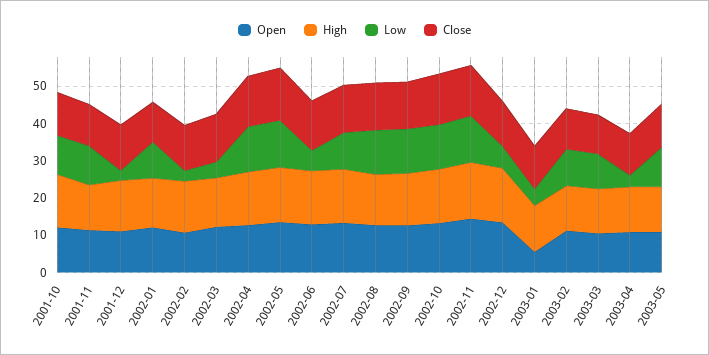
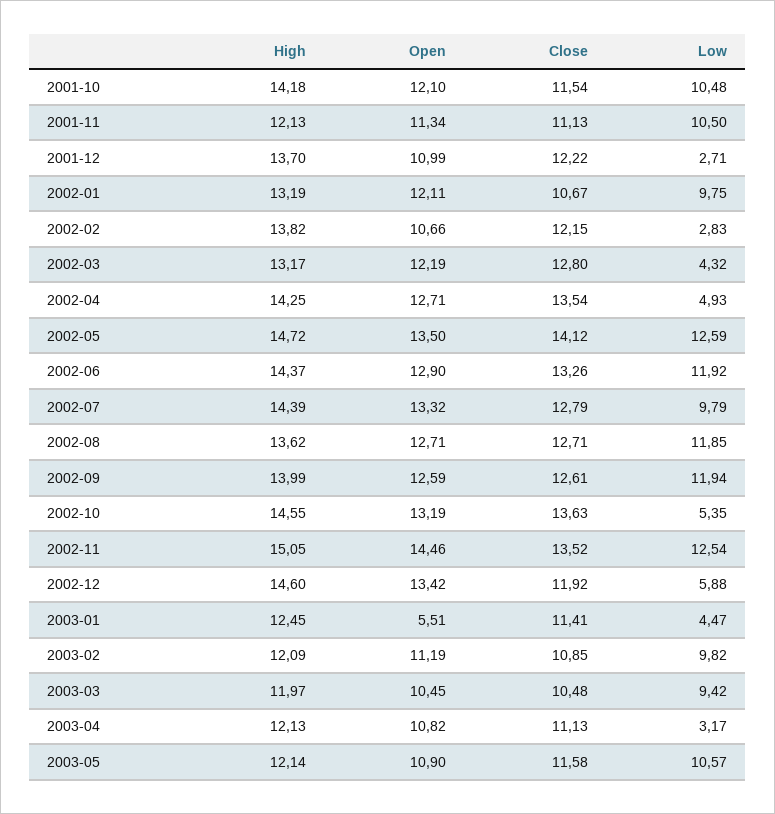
Low, 2002-04: 12.5 -> 4.93
Low, 2002-06: 5 -> 11.92
Low, 2002-10: 12.5 -> 5.35

